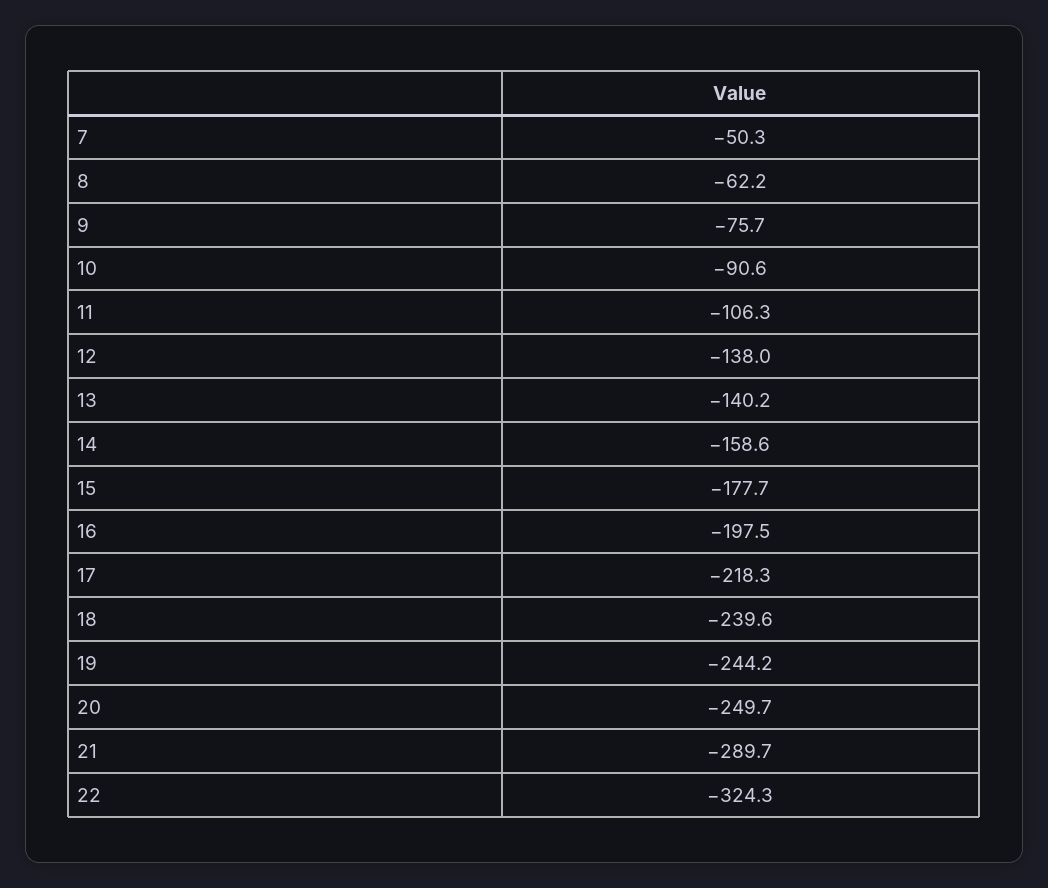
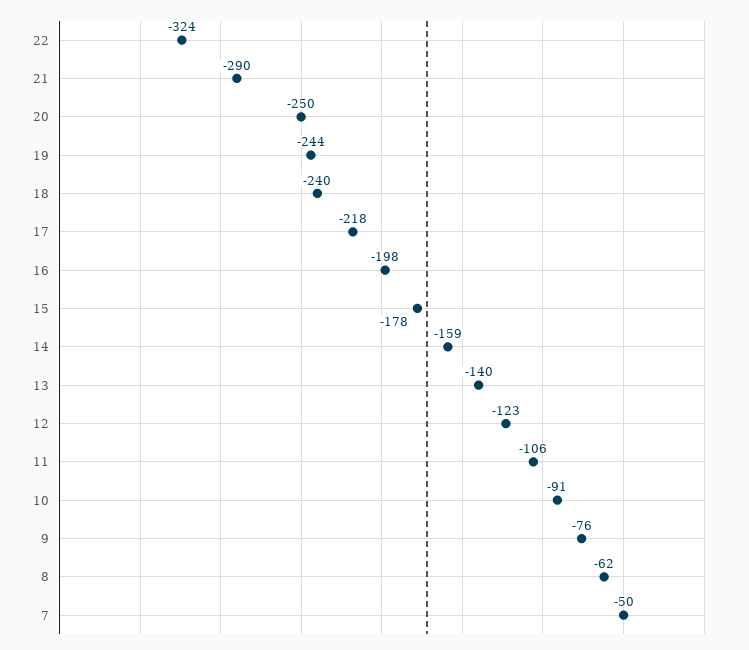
12: -138 -> -123

